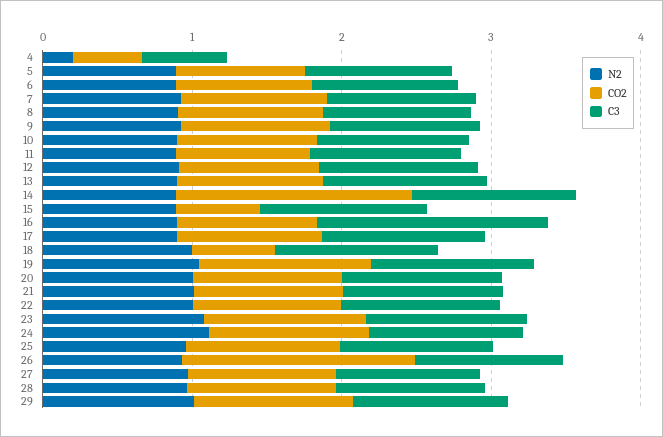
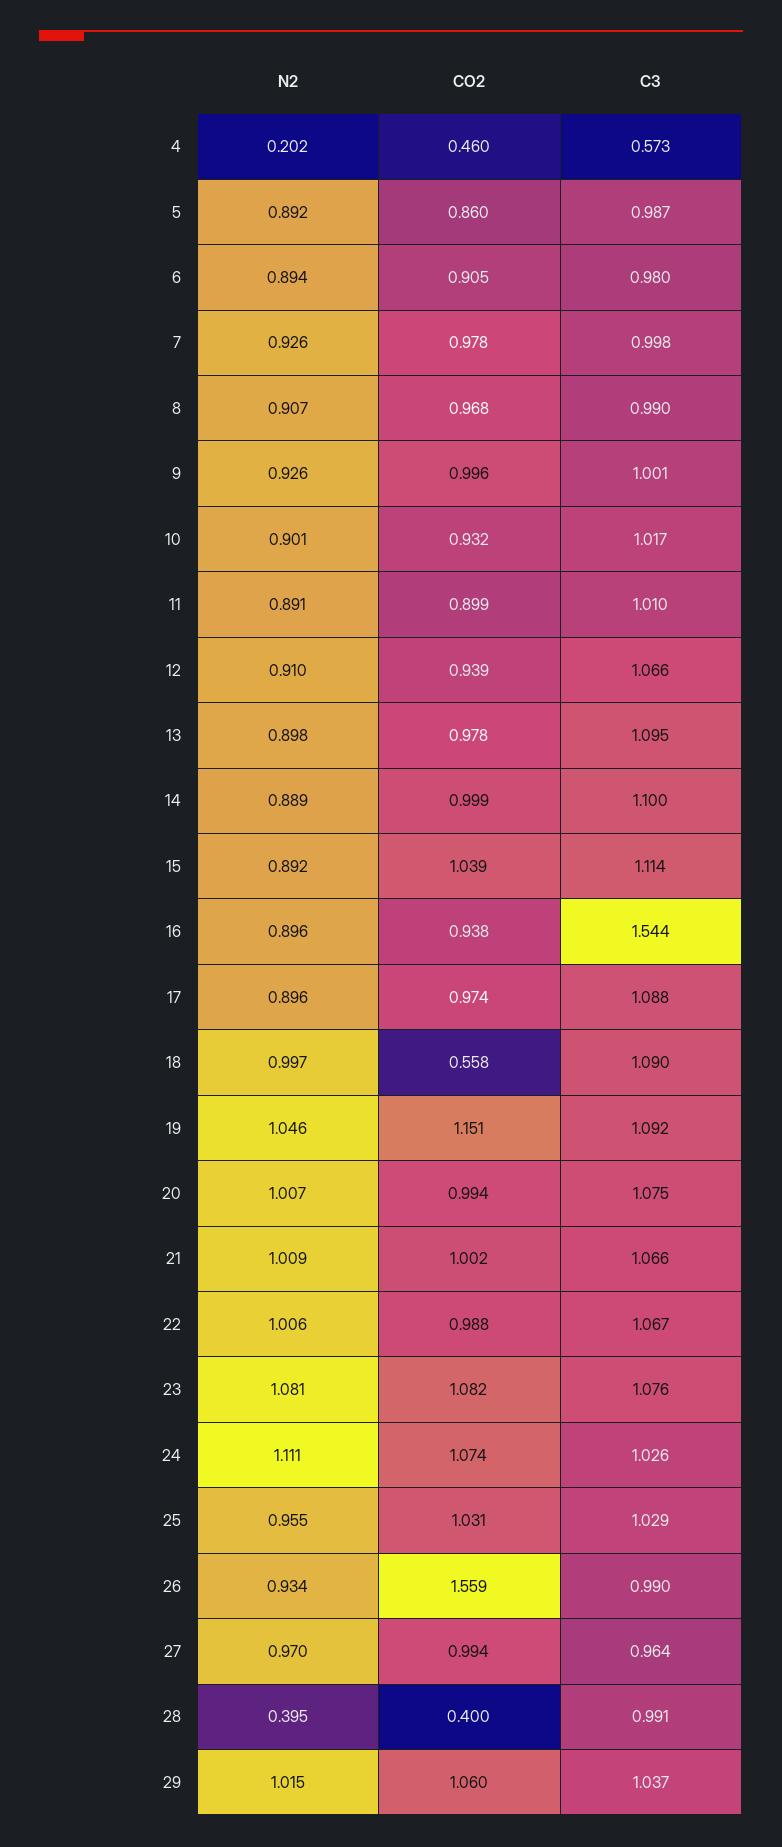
CO2, 14: 1.6 -> 0.999
CO2, 15: 0.6 -> 1.039
N2, 28: 1 -> 0.395
CO2, 28: 1 -> 0.4

